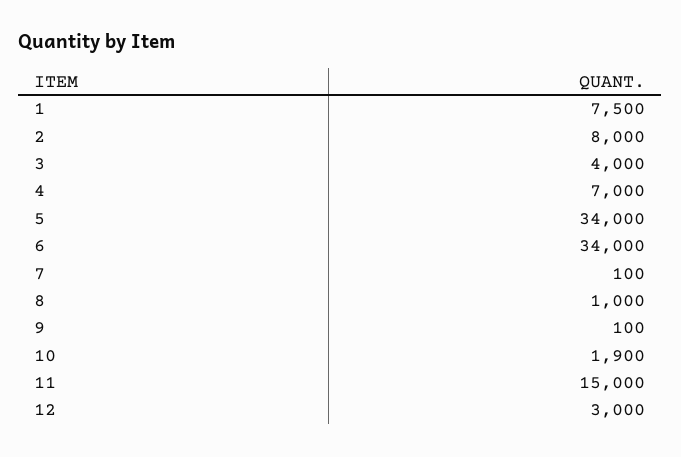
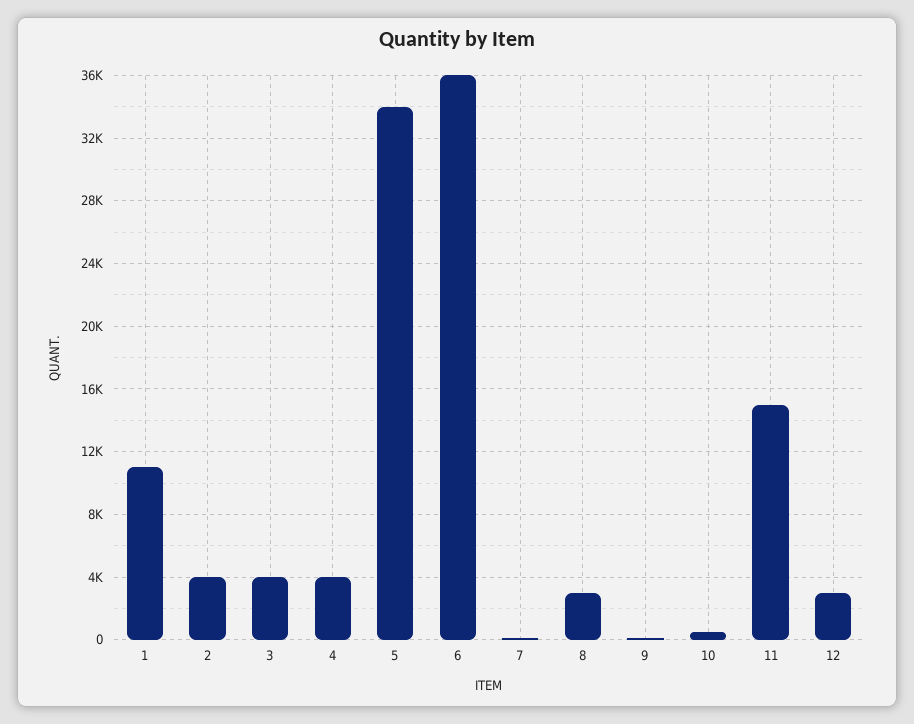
1: 7500 -> 11000
2: 8000 -> 4000
4: 7000 -> 4000
6: 34000 -> 36000
8: 1000 -> 3000
10: 1900 -> 500

